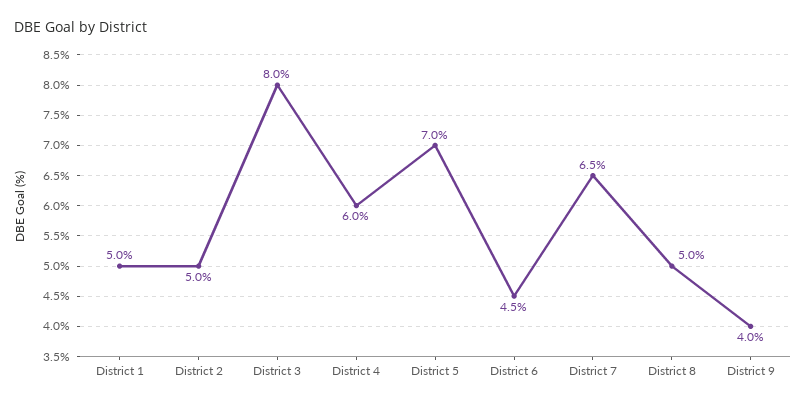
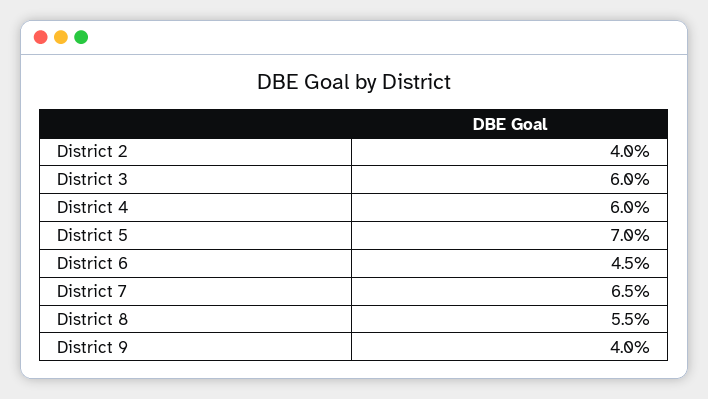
District 1: 5 -> none
District 2: 5 -> 4
District 3: 8 -> 6
District 8: 5 -> 5.5

